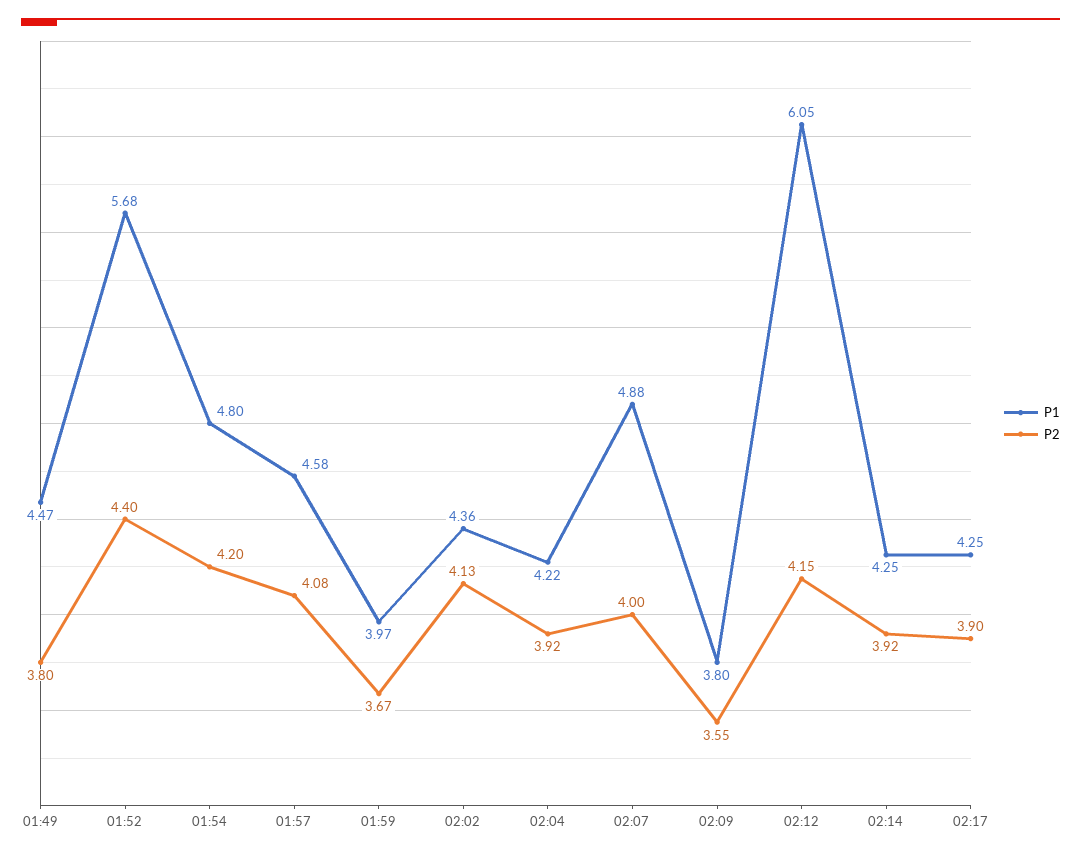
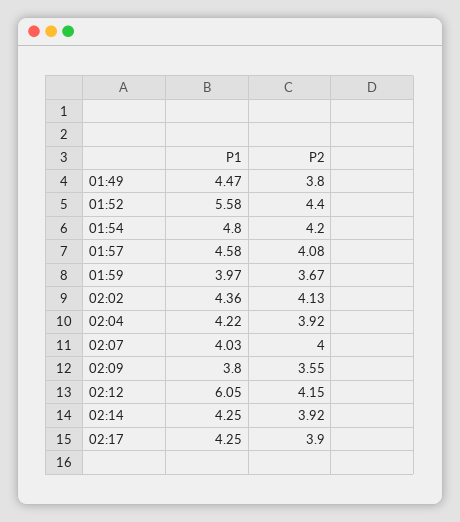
P1, 01:52: 5.68 -> 5.58
P1, 02:07: 4.88 -> 4.03

